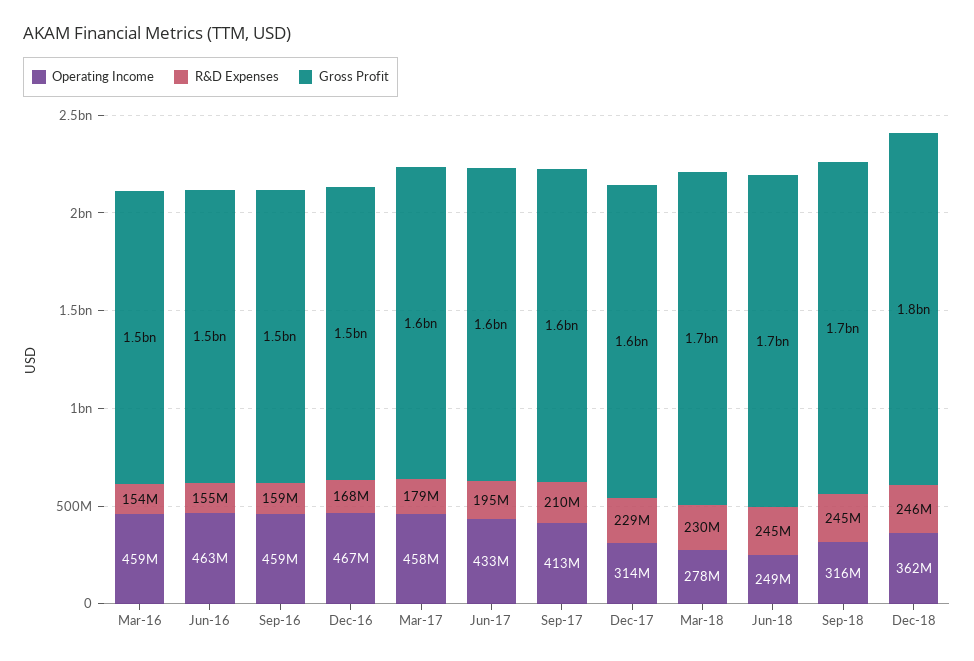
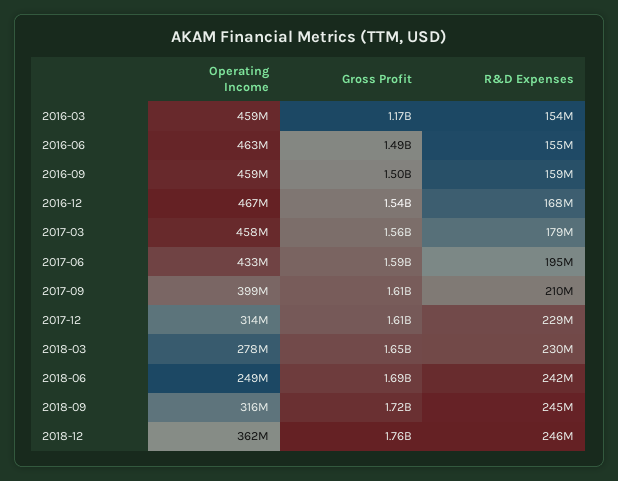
Gross Profit, Mar-16: 1500000000 -> 1170000000
Operating Income, Sep-17: 413000000 -> 399000000
R&D Expenses, Jun-18: 245000000 -> 242000000

